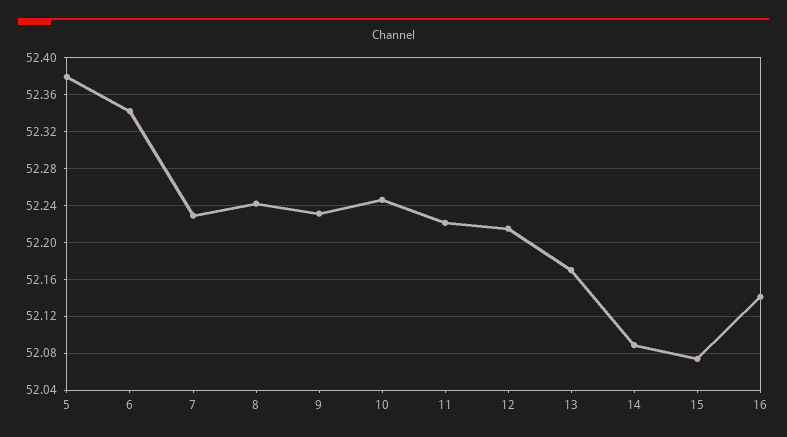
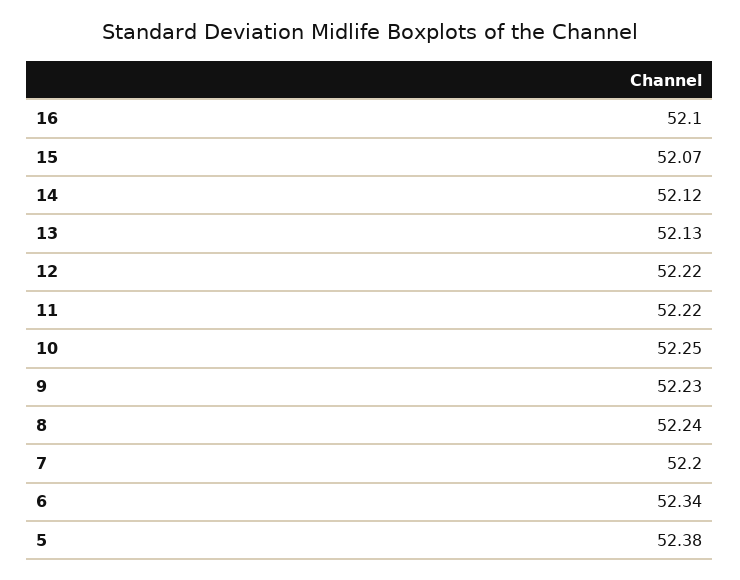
7: 52.23 -> 52.2
13: 52.17 -> 52.13
14: 52.09 -> 52.12
16: 52.14 -> 52.1

